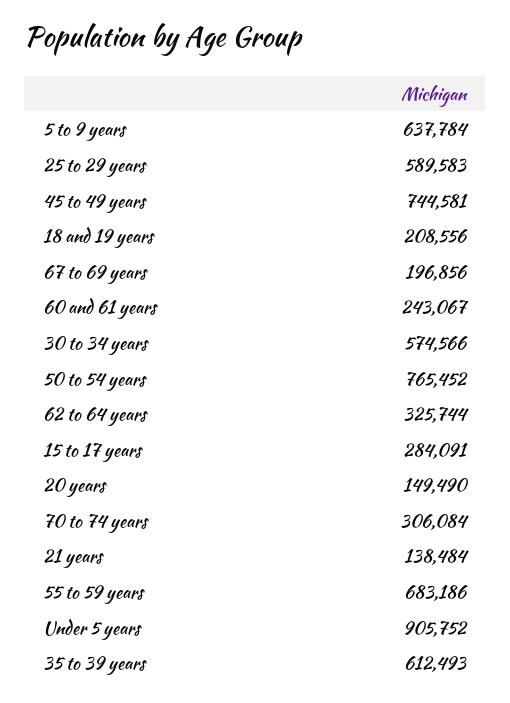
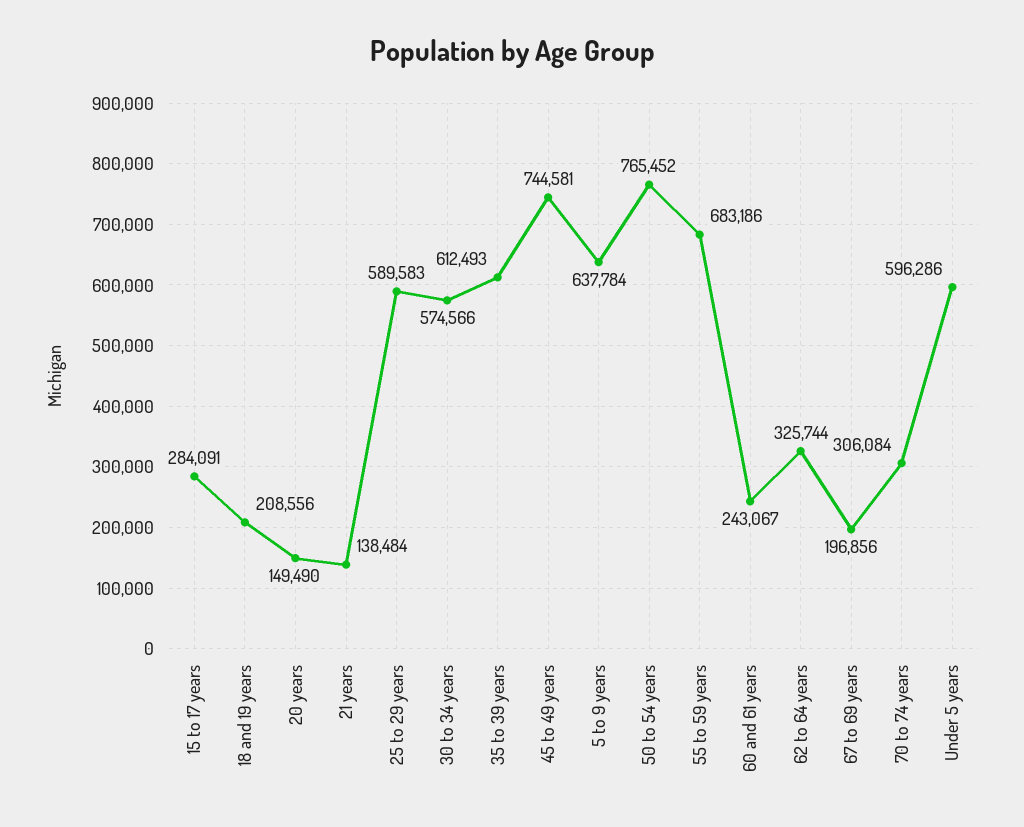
Under 5 years: 905752 -> 596286

